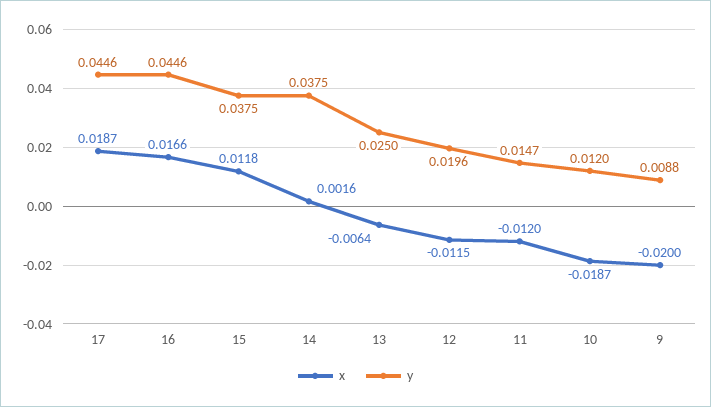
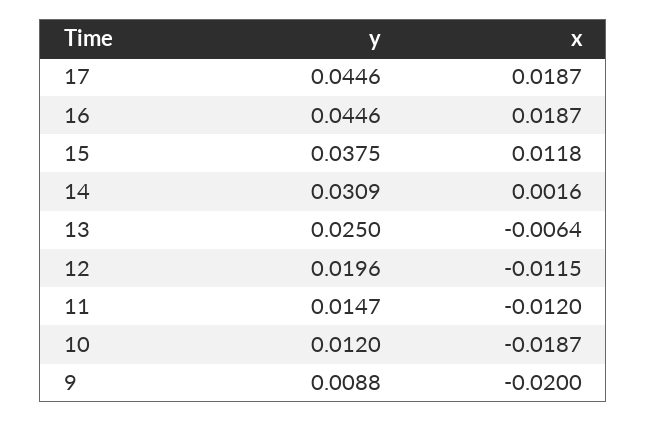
x, 16: 0.0166 -> 0.0187
y, 14: 0.0375 -> 0.0309

